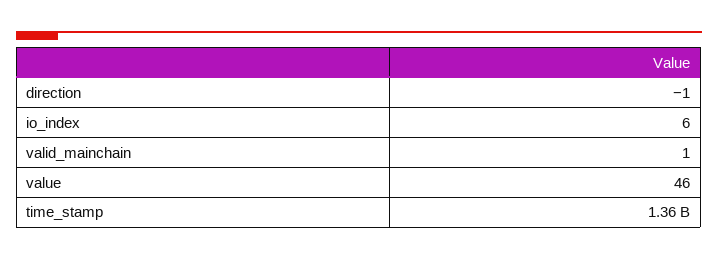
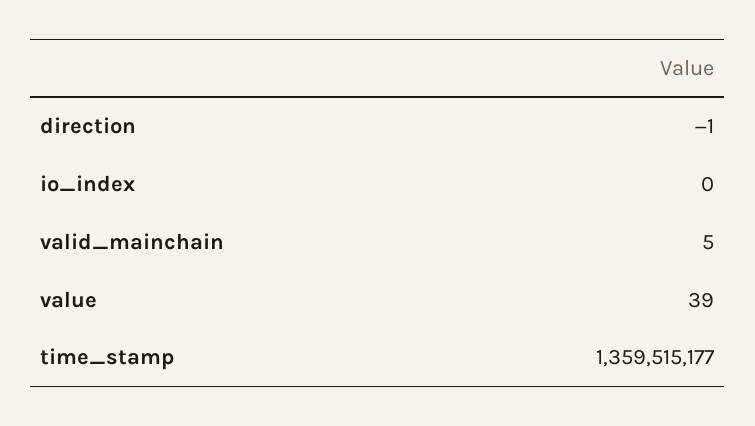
io_index: 6 -> 0
valid_mainchain: 1 -> 5
value: 46 -> 39

